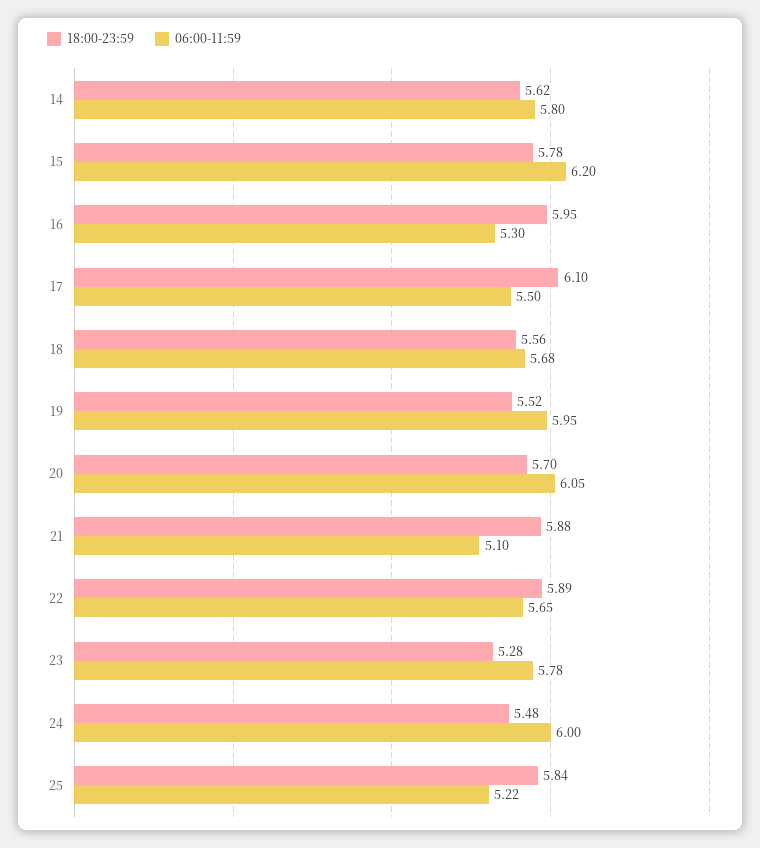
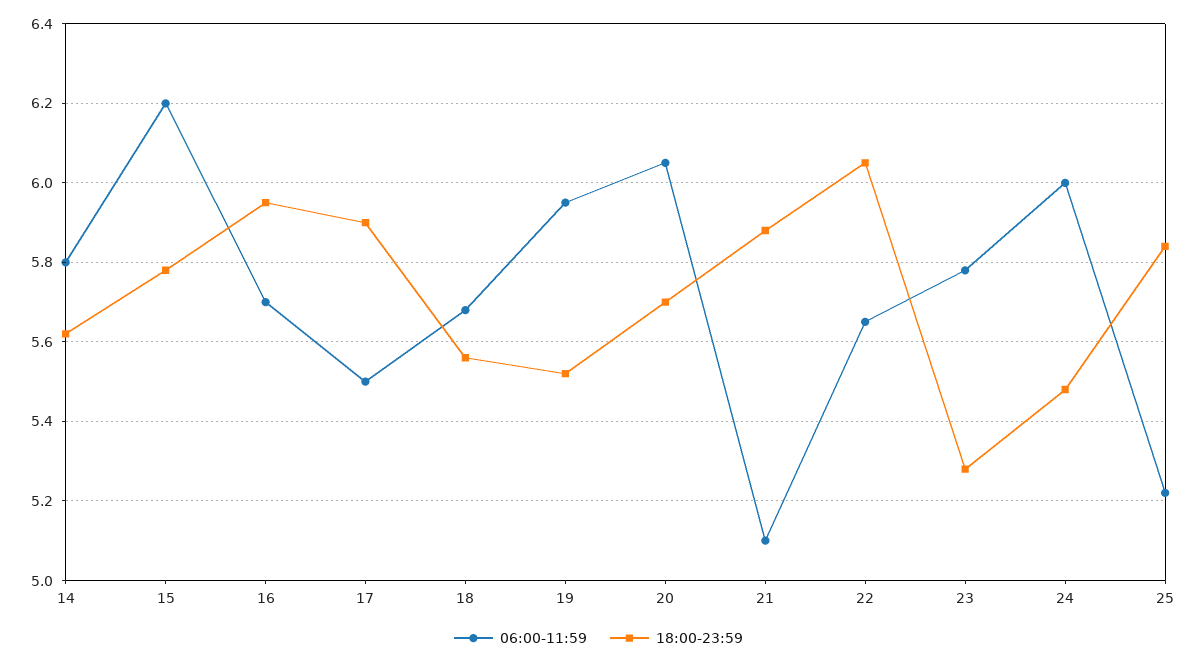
06:00-11:59, 16: 5.3 -> 5.7
18:00-23:59, 17: 6.1 -> 5.9
18:00-23:59, 22: 5.89 -> 6.05

